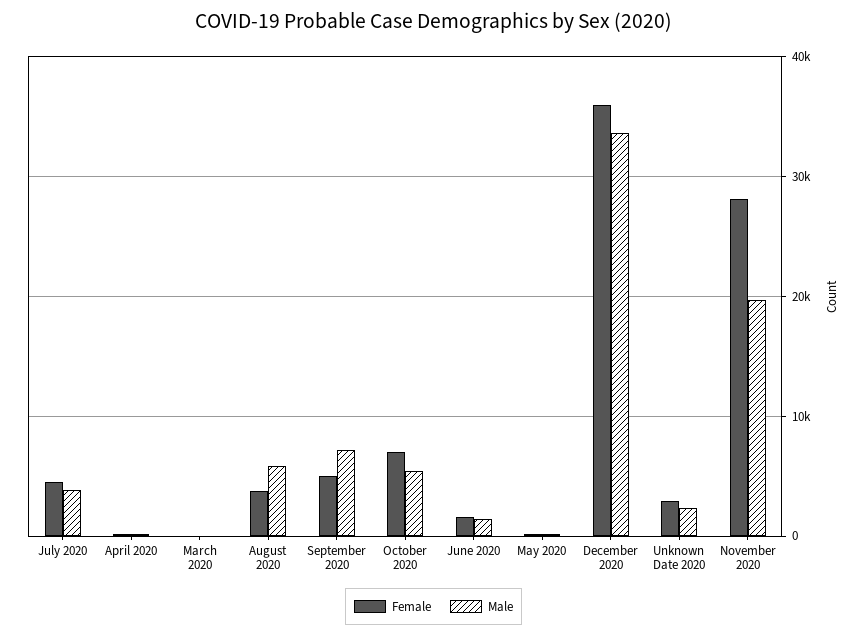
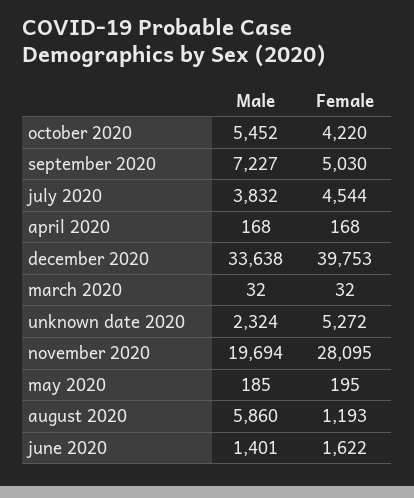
Female, August 2020: 4000 -> 1193
Female, October 2020: 7000 -> 4220
Female, December 2020: 36000 -> 39753
Female, Unknown Date 2020: 3000 -> 5272

